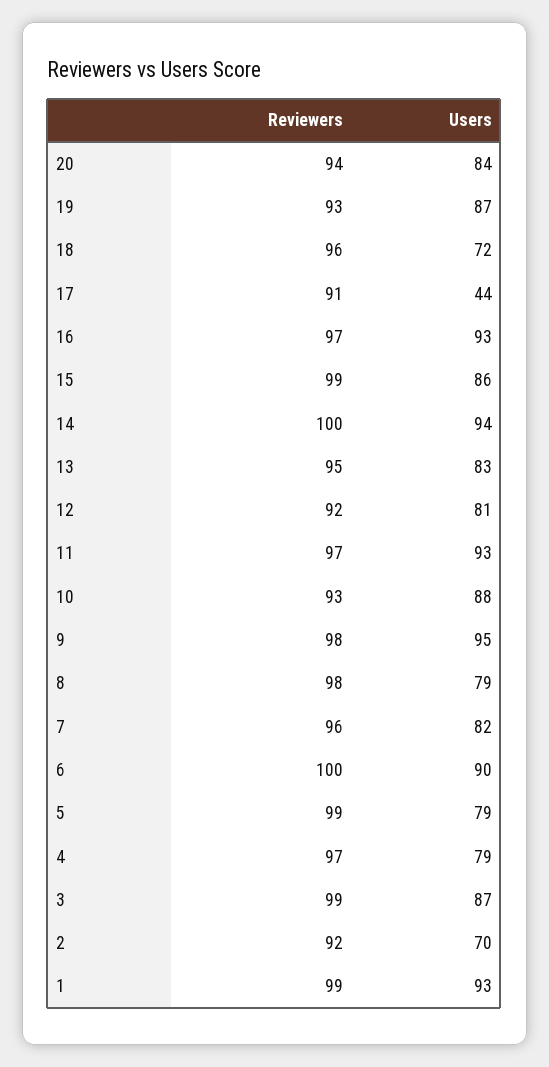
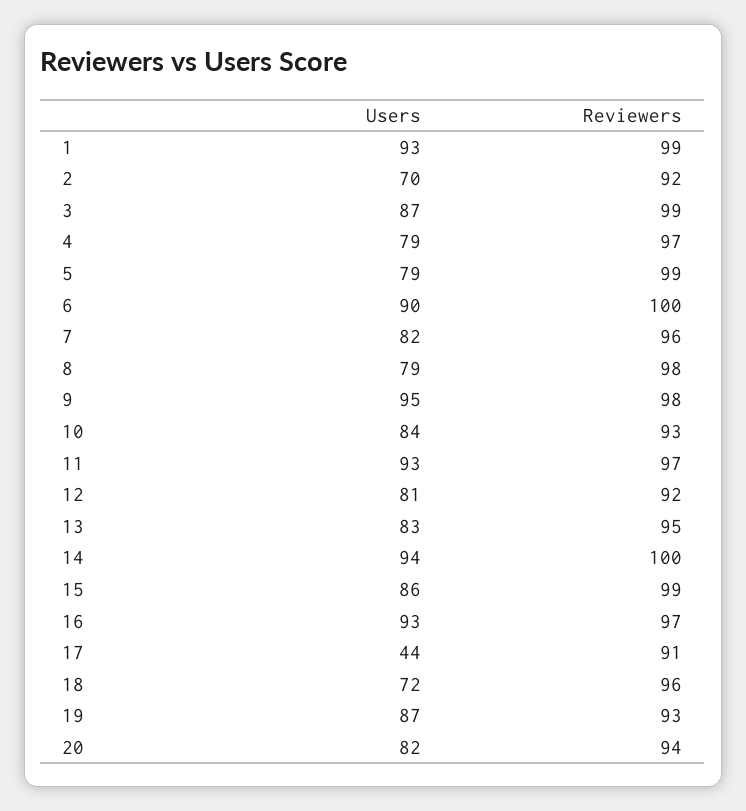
Users, 20: 84 -> 82
Users, 10: 88 -> 84

